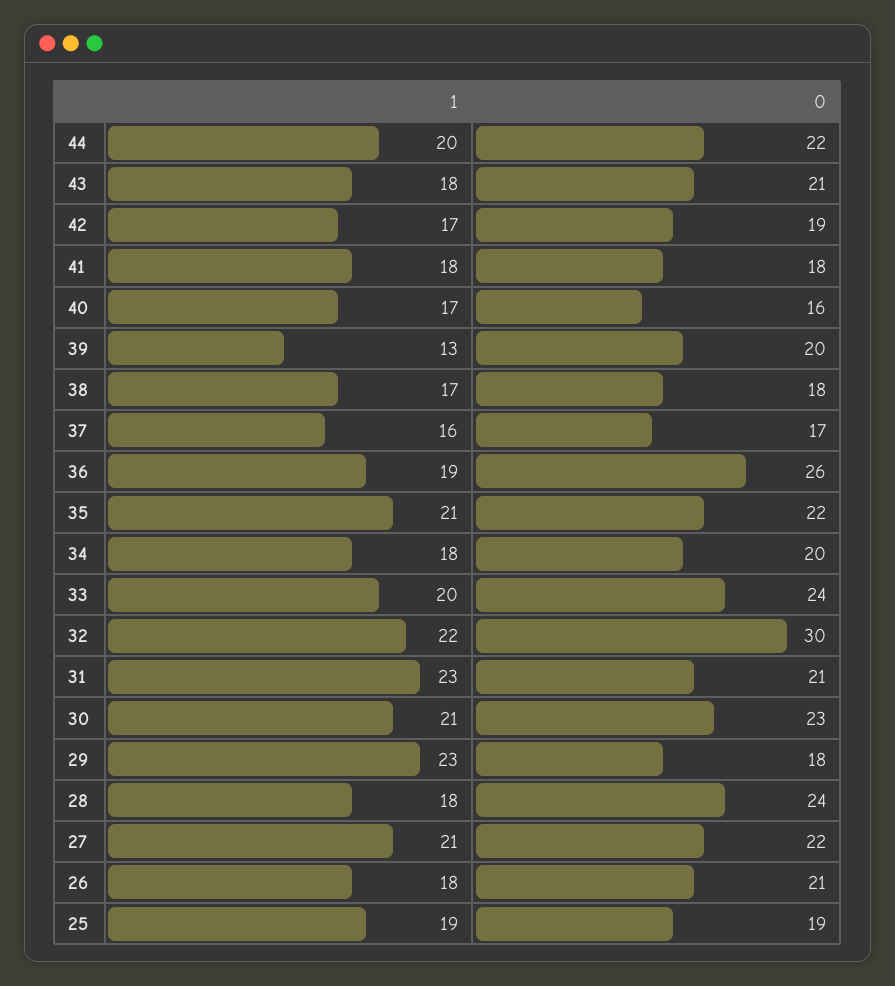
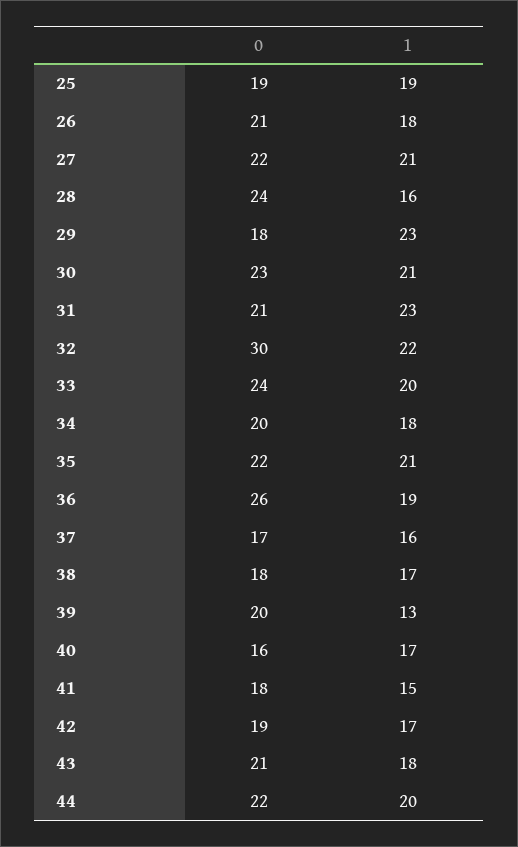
1, 41: 18 -> 15
1, 28: 18 -> 16

